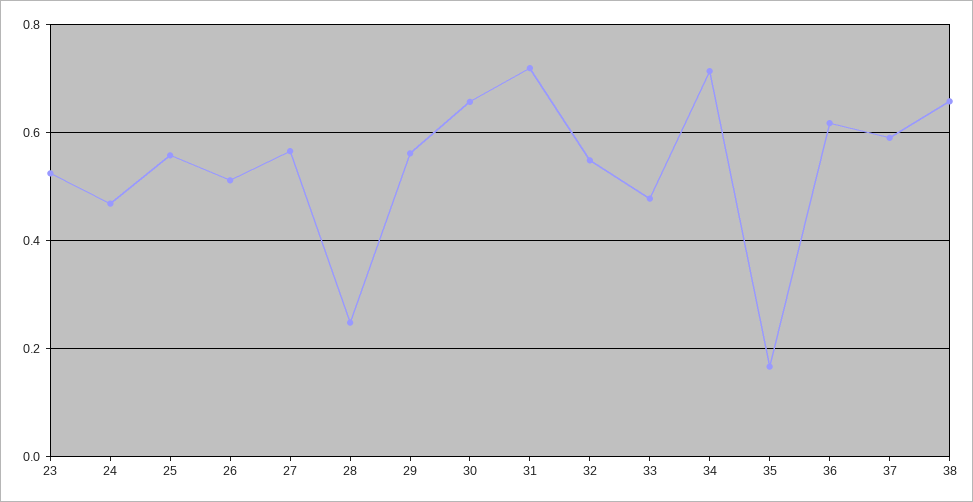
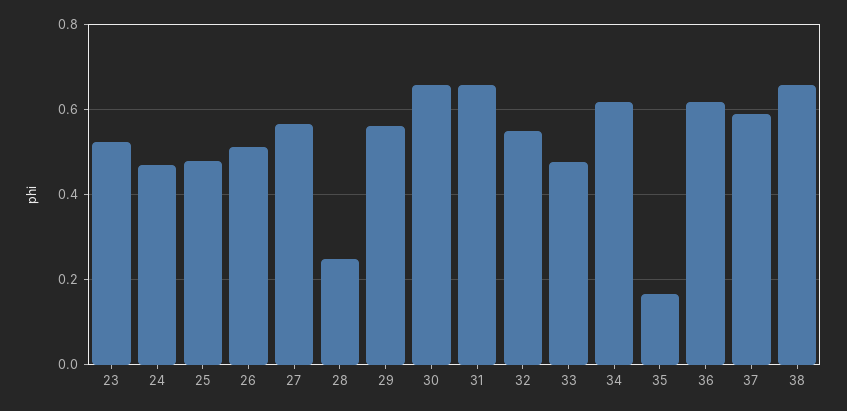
25: 0.56 -> 0.48
31: 0.72 -> 0.66
34: 0.72 -> 0.62

